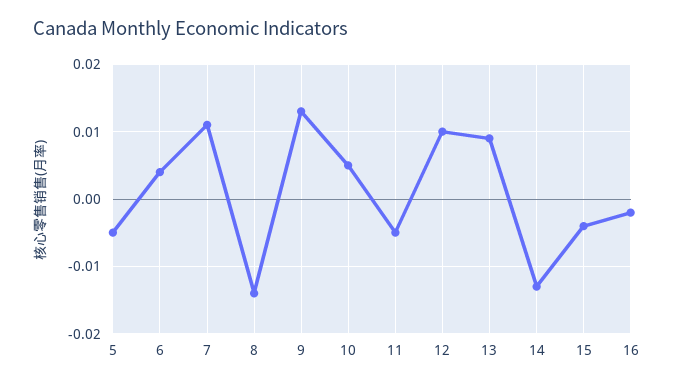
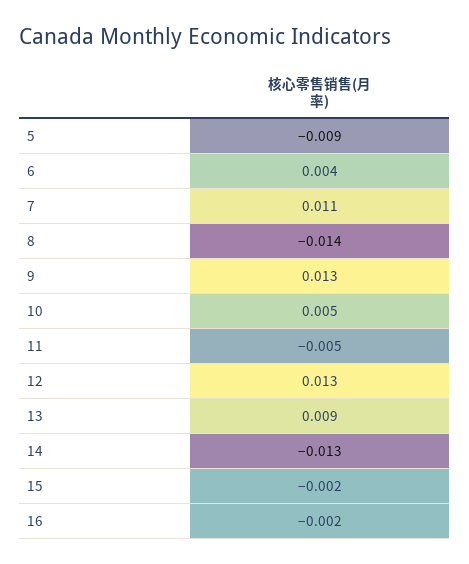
5: -0.005 -> -0.009
12: 0.01 -> 0.013
15: -0.004 -> -0.002

